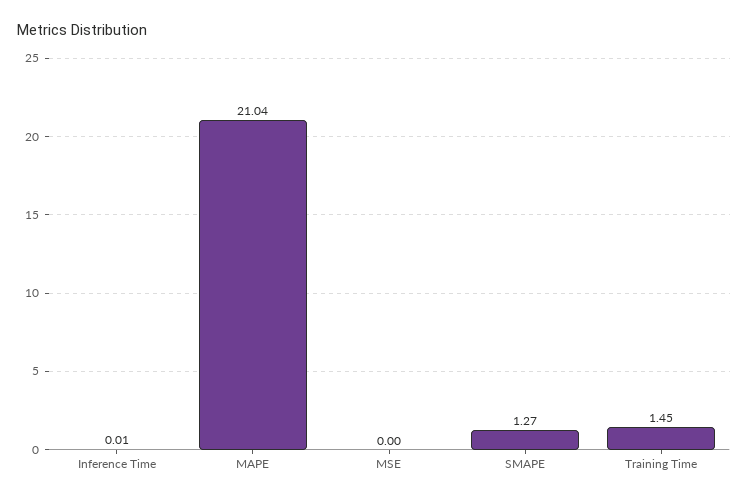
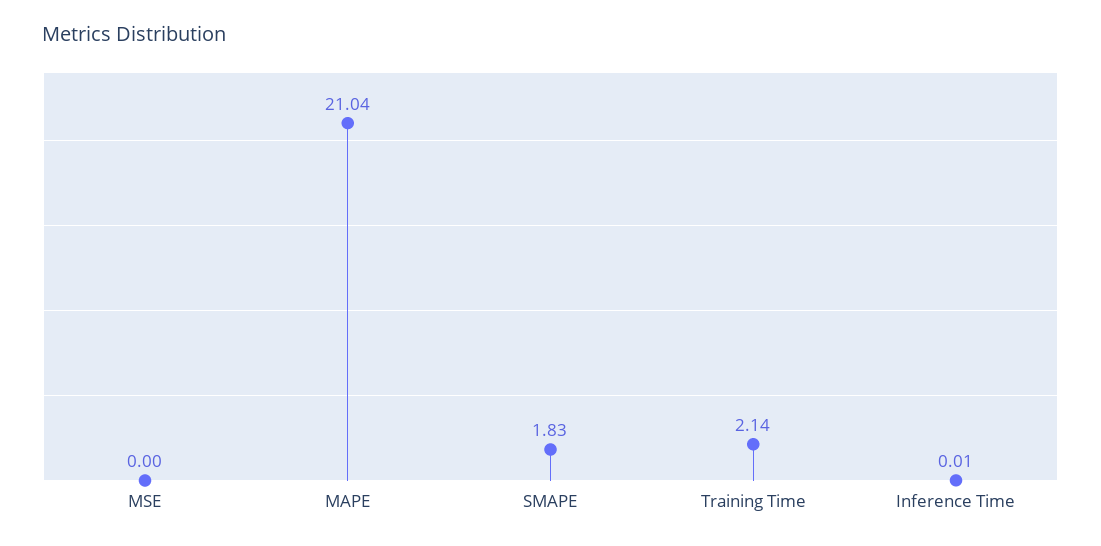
SMAPE: 1.27 -> 1.83
Training Time: 1.45 -> 2.14

